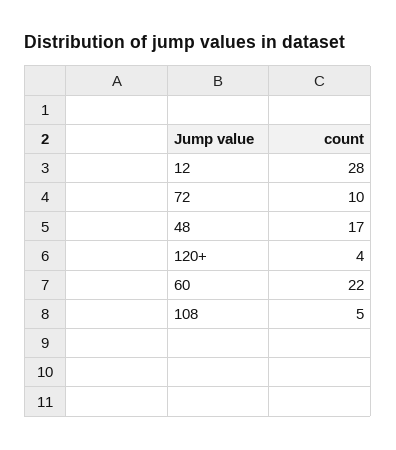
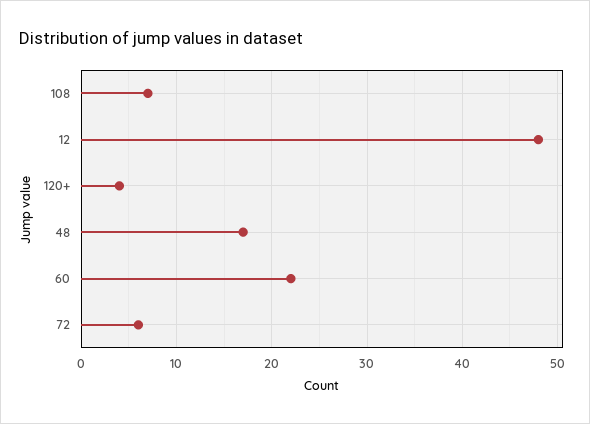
12: 28 -> 48
72: 10 -> 6
108: 5 -> 7

